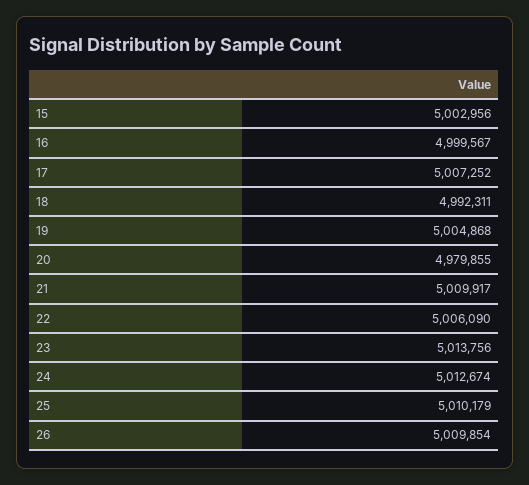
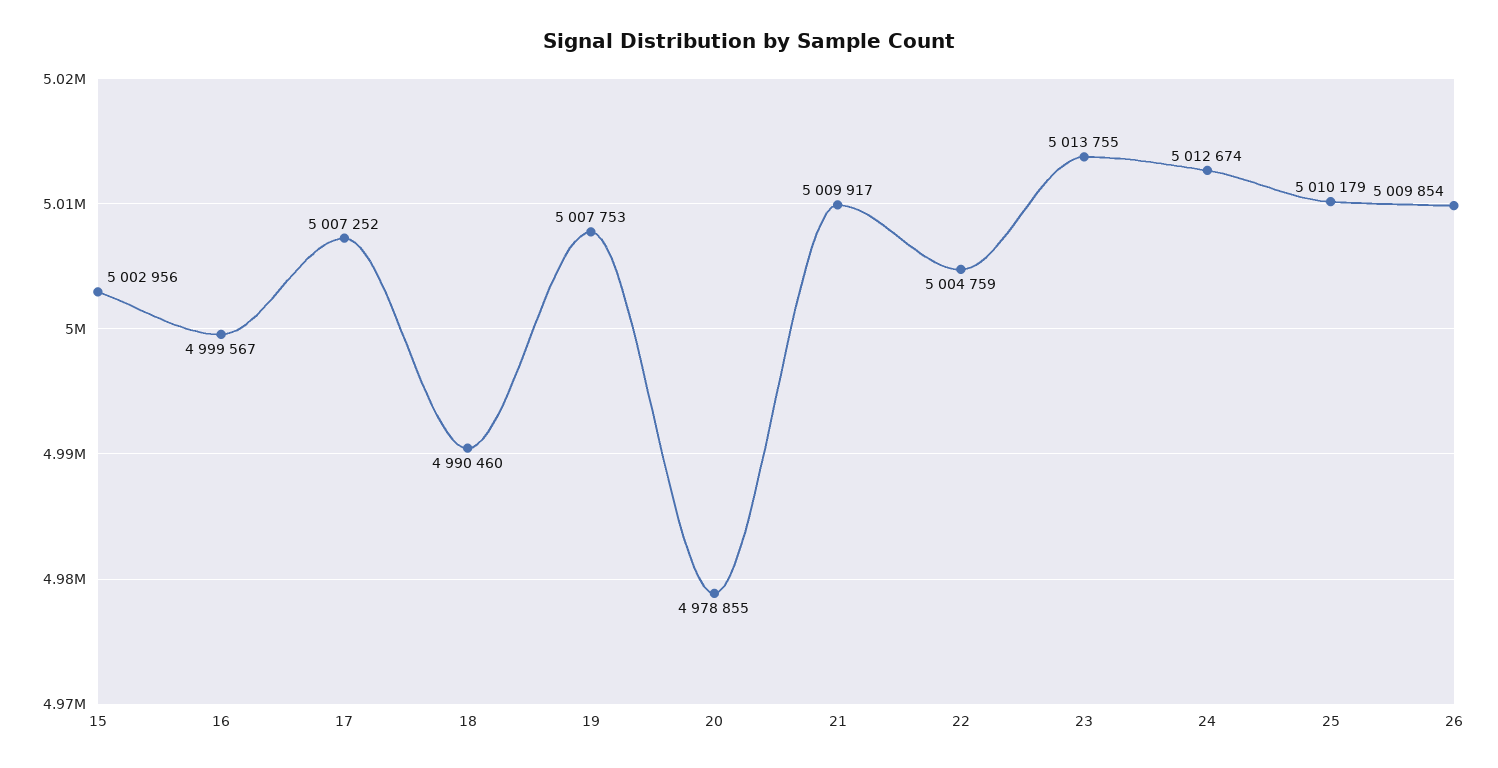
18: 4992311 -> 4990460
19: 5004868 -> 5007753
20: 4979855 -> 4978855
22: 5006090 -> 5004759
23: 5013756 -> 5013755

